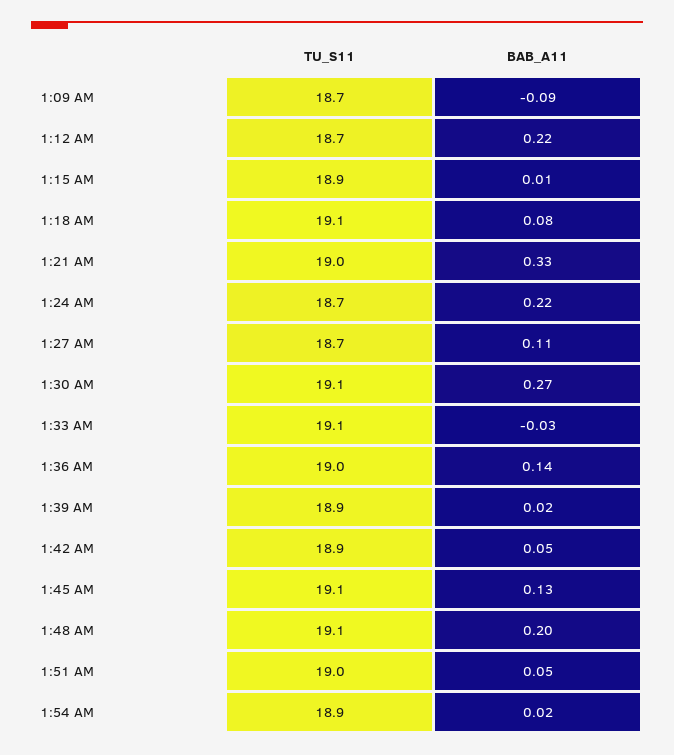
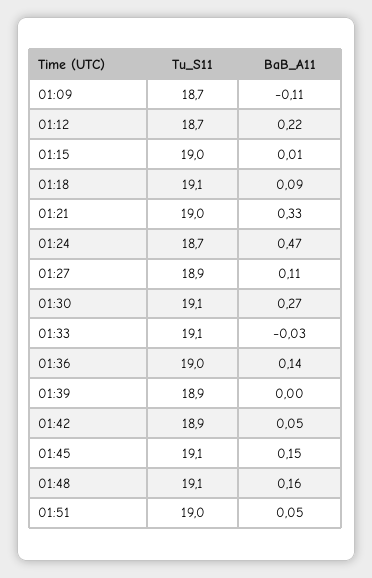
BAB_A11, 1:09 AM: -0.09 -> -0.11
TU_S11, 1:15 AM: 18.9 -> 19
BAB_A11, 1:18 AM: 0.08 -> 0.09
BAB_A11, 1:24 AM: 0.22 -> 0.47
TU_S11, 1:27 AM: 18.7 -> 18.9
BAB_A11, 1:39 AM: 0.02 -> 0
BAB_A11, 1:45 AM: 0.13 -> 0.15
BAB_A11, 1:48 AM: 0.2 -> 0.16
TU_S11, 1:54 AM: 18.9 -> none
BAB_A11, 1:54 AM: 0.02 -> none

